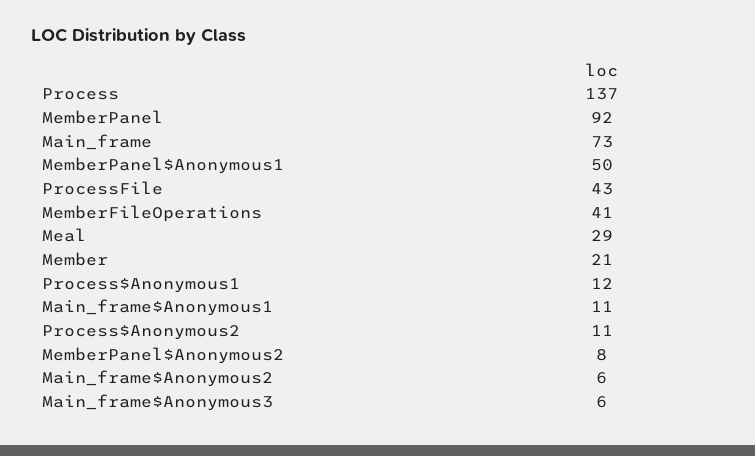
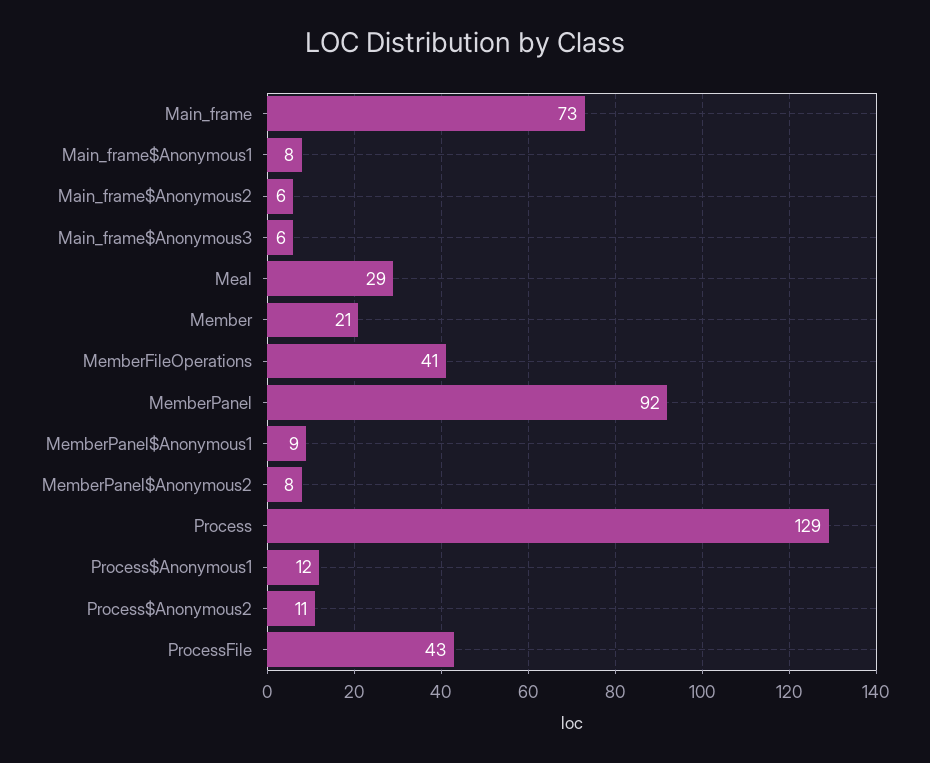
Process: 137 -> 129
MemberPanel$Anonymous1: 50 -> 9
Main_frame$Anonymous1: 11 -> 8

